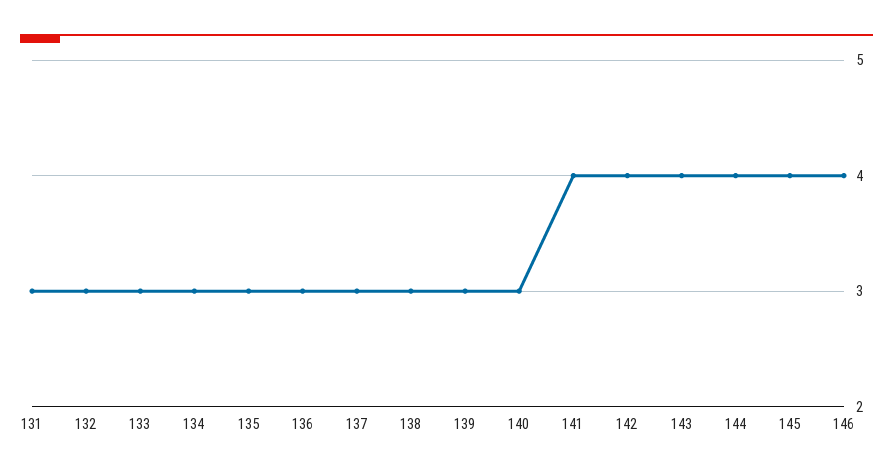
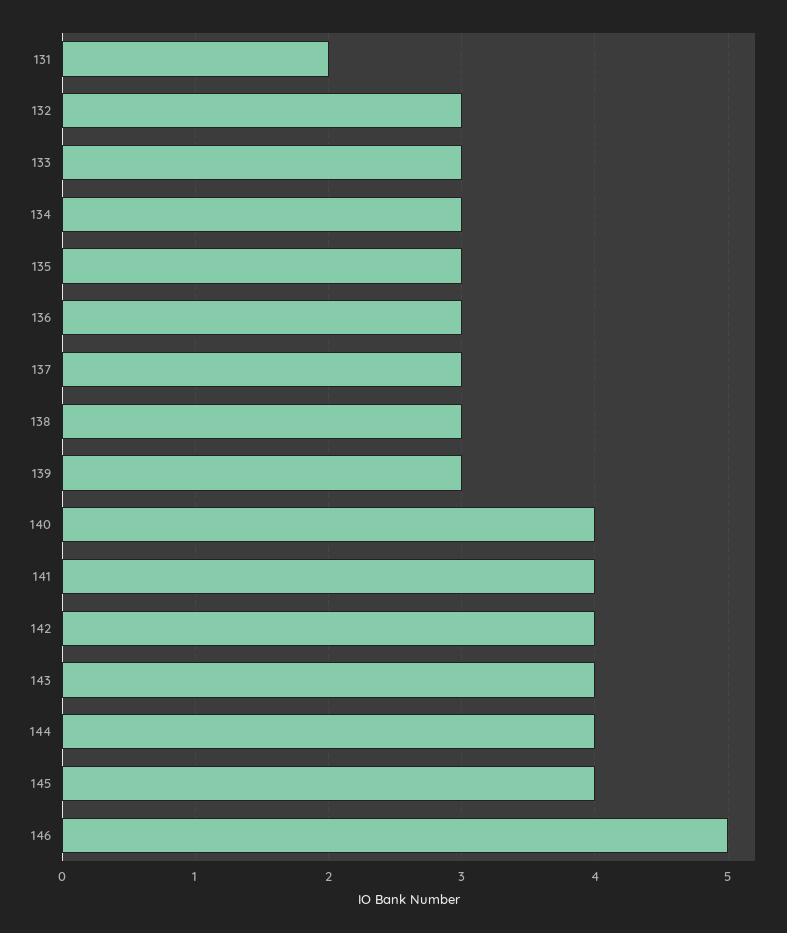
131: 3 -> 2
140: 3 -> 4
146: 4 -> 5

